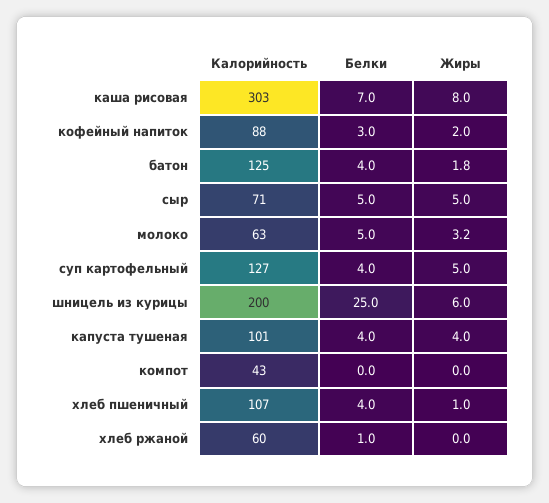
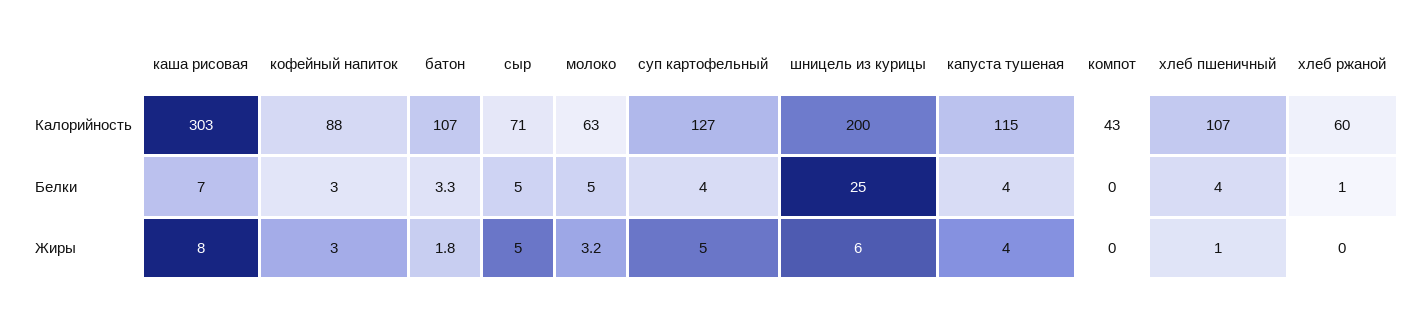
Жиры, кофейный напиток: 2 -> 3
Калорийность, батон: 125 -> 107
Белки, батон: 4 -> 3.3
Калорийность, капуста тушеная: 101 -> 115

